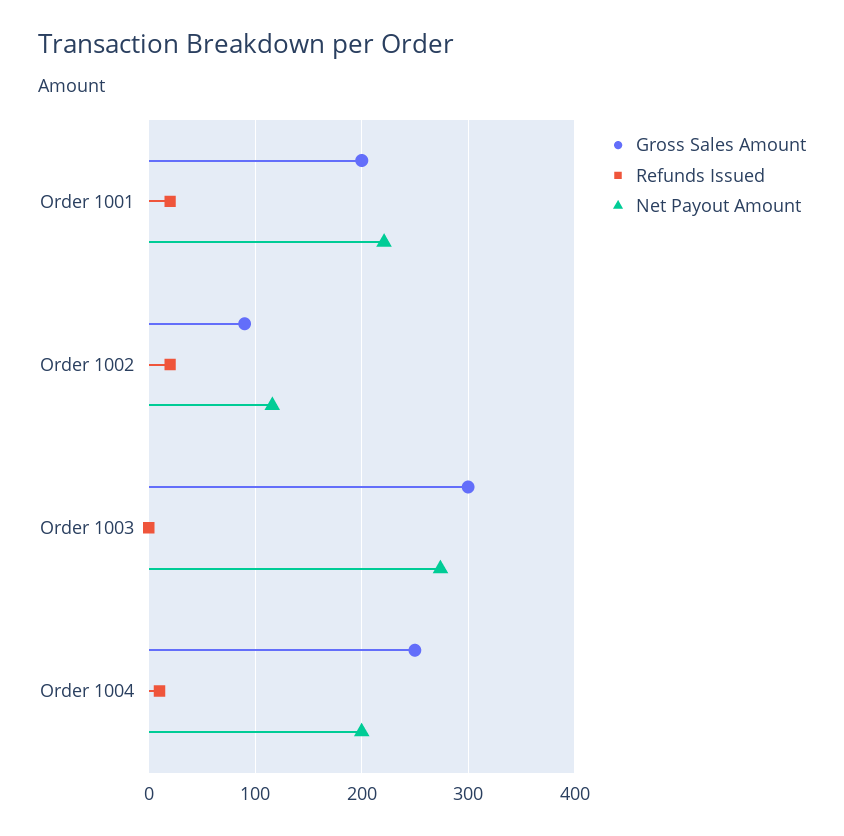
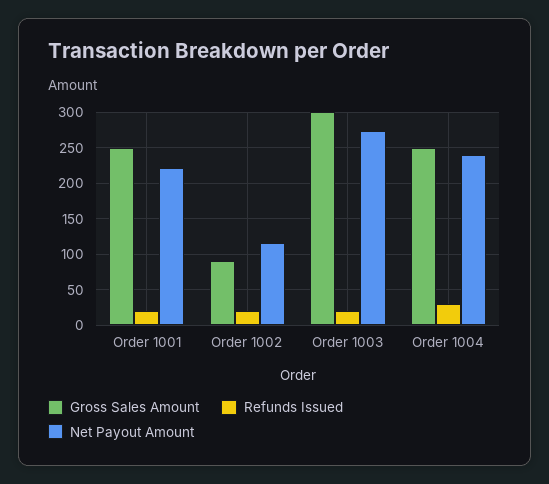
Gross Sales Amount, Order 1001: 200 -> 250
Refunds Issued, Order 1003: 0 -> 20
Refunds Issued, Order 1004: 10 -> 30
Net Payout Amount, Order 1004: 200 -> 240

